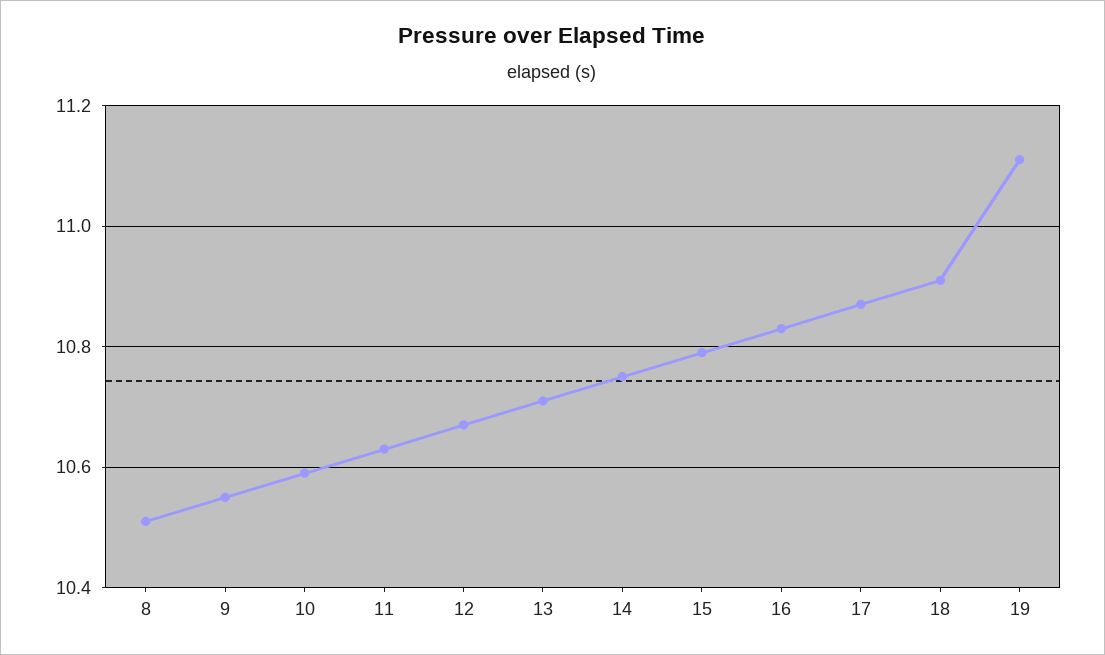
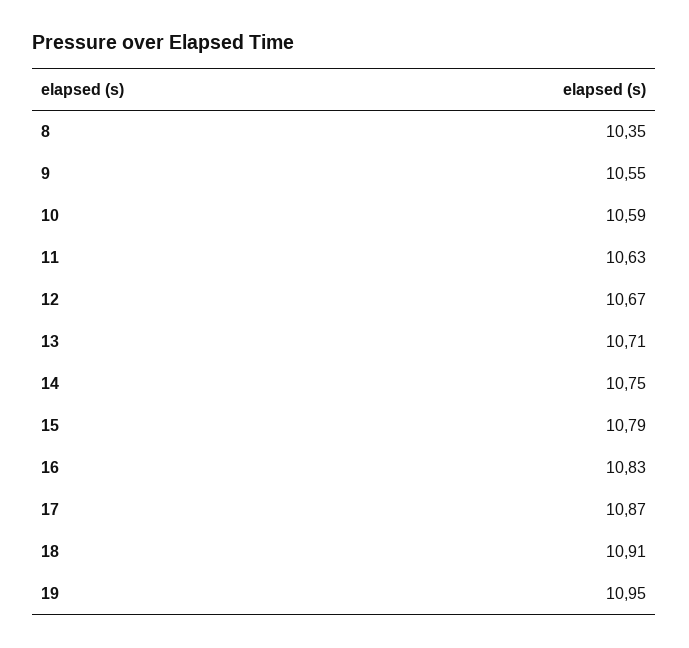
8: 10.5 -> 10.35
19: 11.1 -> 10.95

